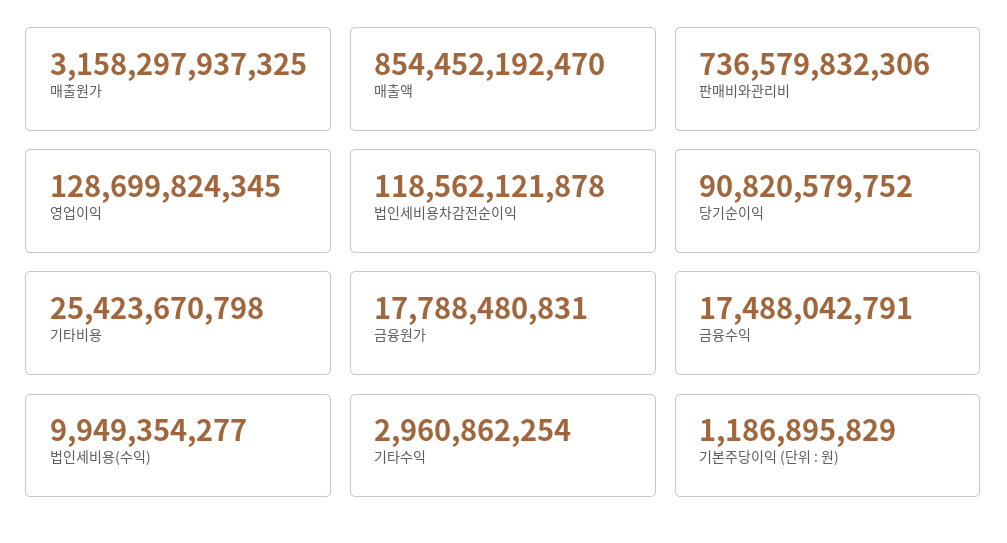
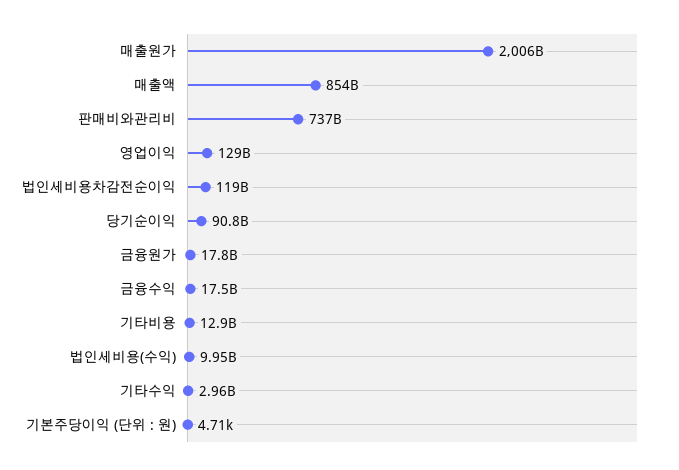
매출원가: 3158297937325 -> 2006000000000
기타비용: 25423670798 -> 12900000000
기본주당이익 (단위 : 원): 1186895829 -> 4710

